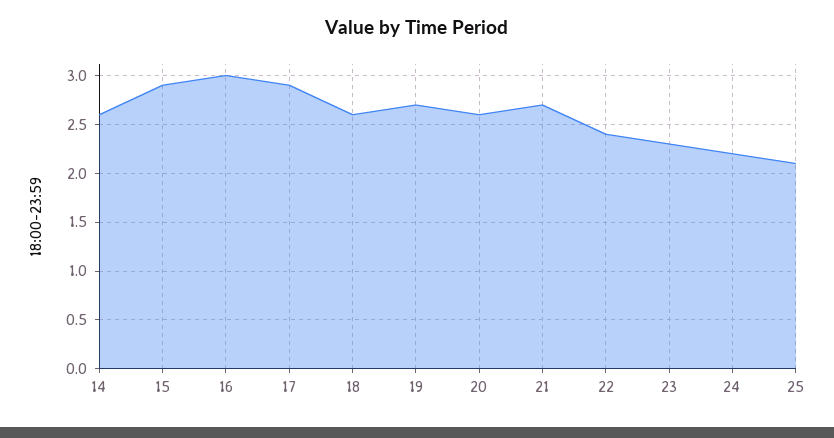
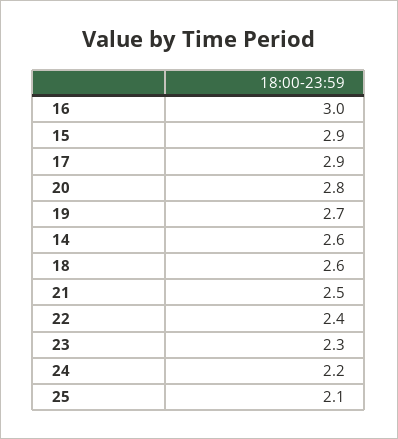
20: 2.6 -> 2.8
21: 2.7 -> 2.5

